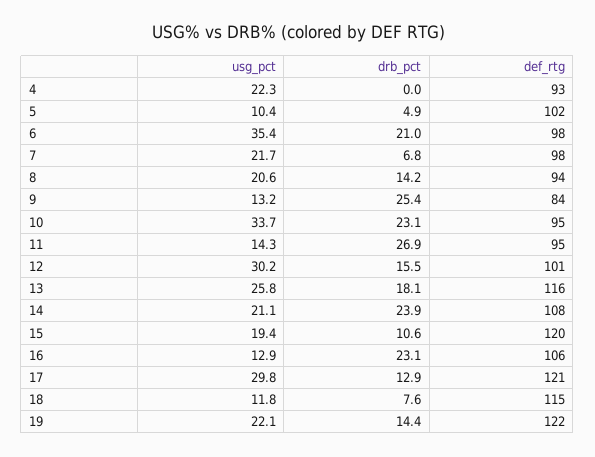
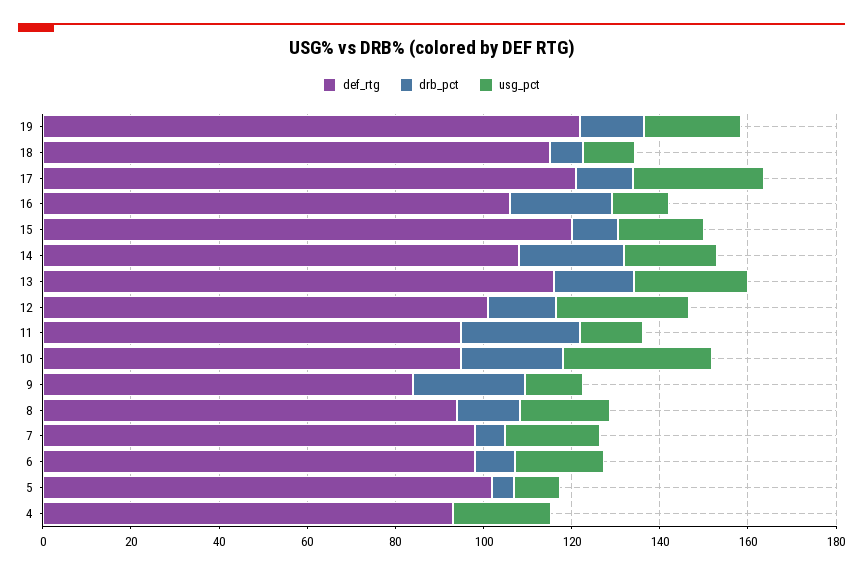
usg_pct, 6: 35.4 -> 20
drb_pct, 6: 21 -> 10

